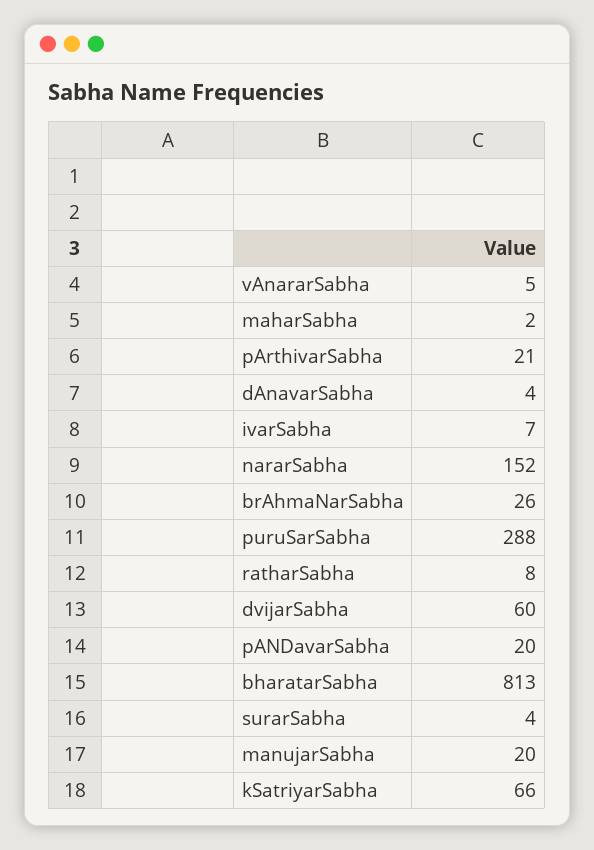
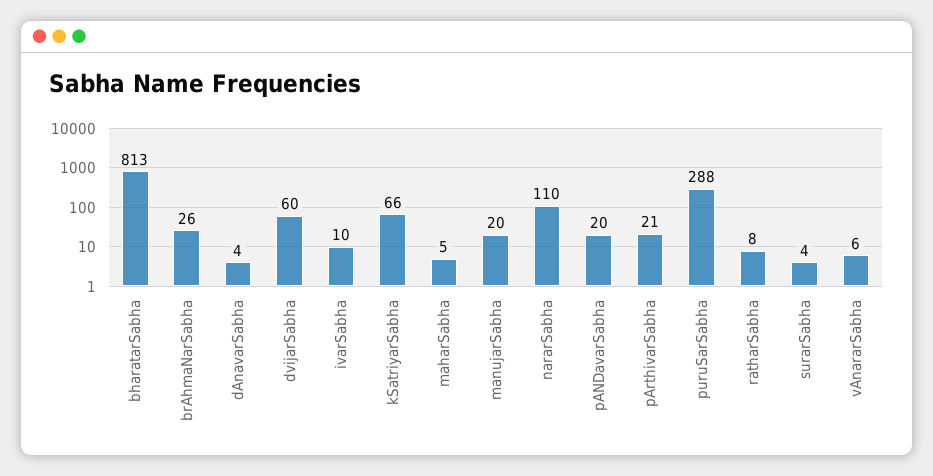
vAnararSabha: 5 -> 6
maharSabha: 2 -> 5
ivarSabha: 7 -> 10
nararSabha: 152 -> 110

